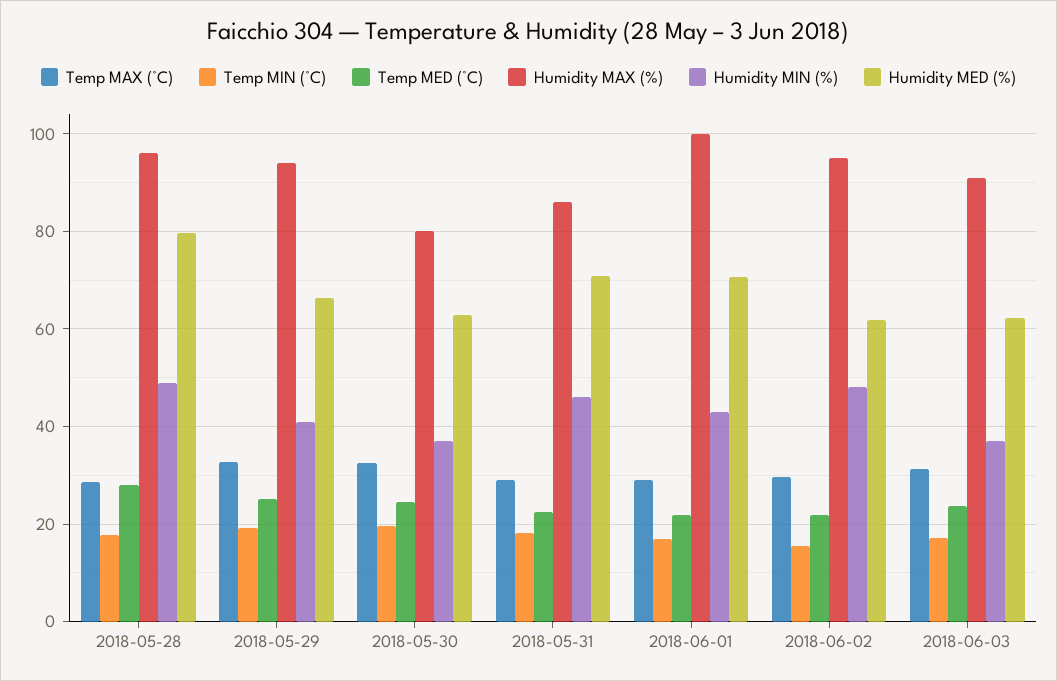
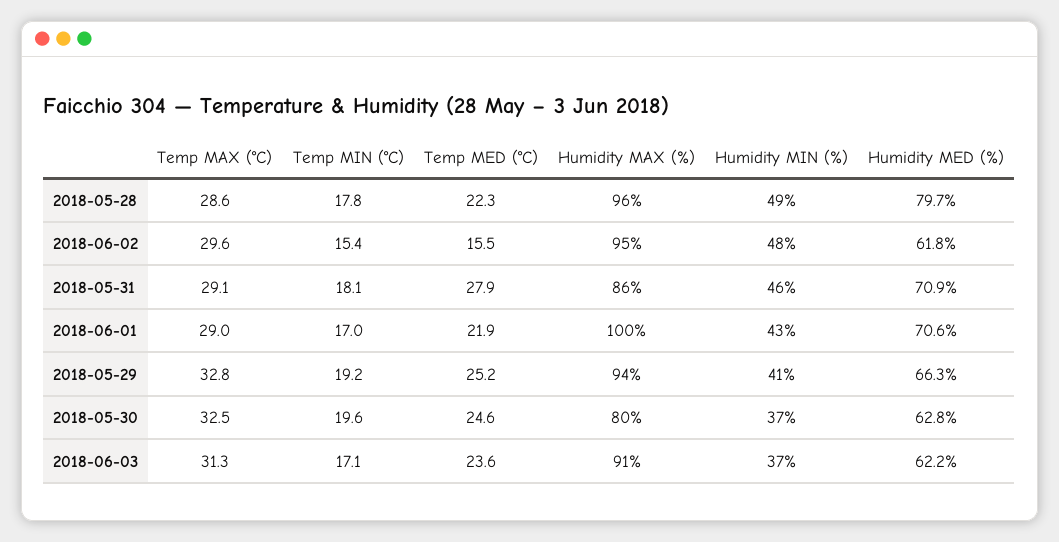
Temp MED (°C), 2018-05-28: 28 -> 22.3
Temp MED (°C), 2018-05-31: 22 -> 27.9
Temp MED (°C), 2018-06-02: 22 -> 15.5

